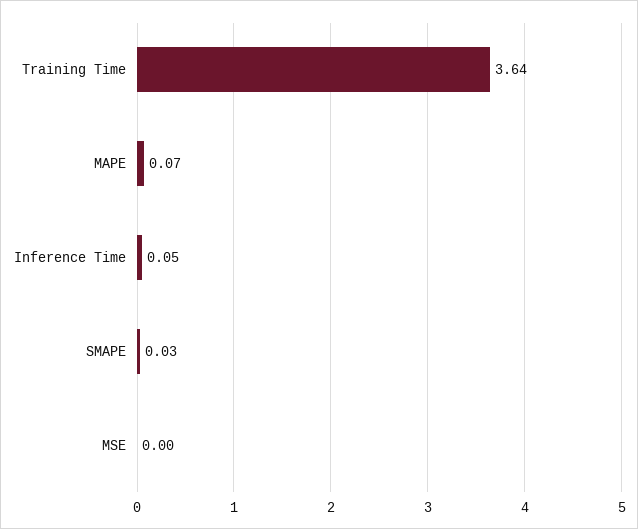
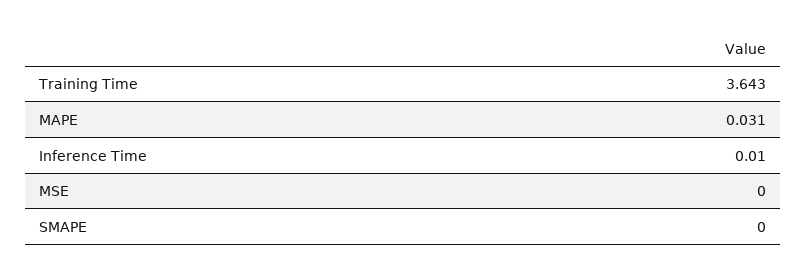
MAPE: 0.07 -> 0.031
Inference Time: 0.05 -> 0.01
SMAPE: 0.03 -> 0

